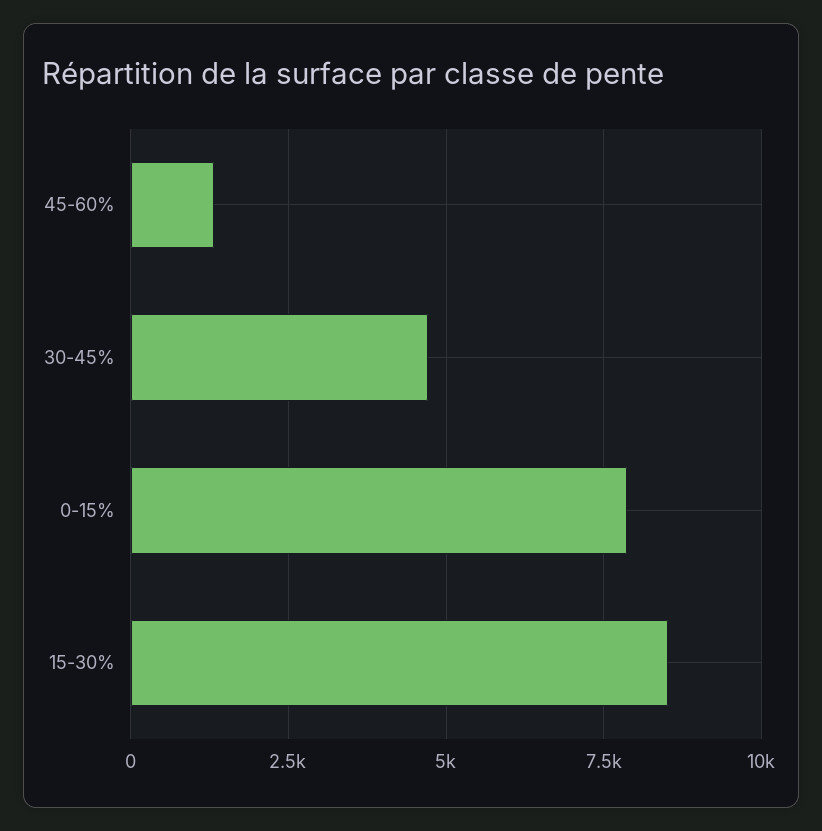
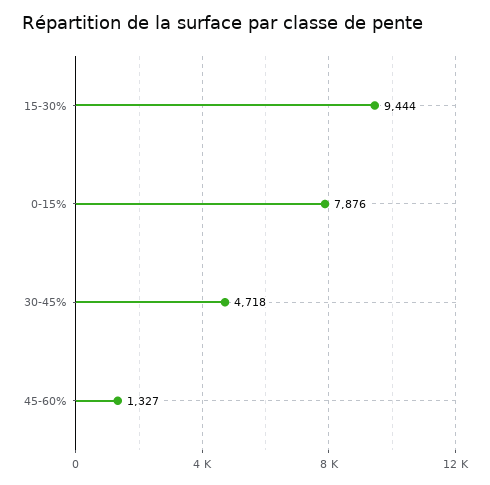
15-30%: 8500 -> 9444

